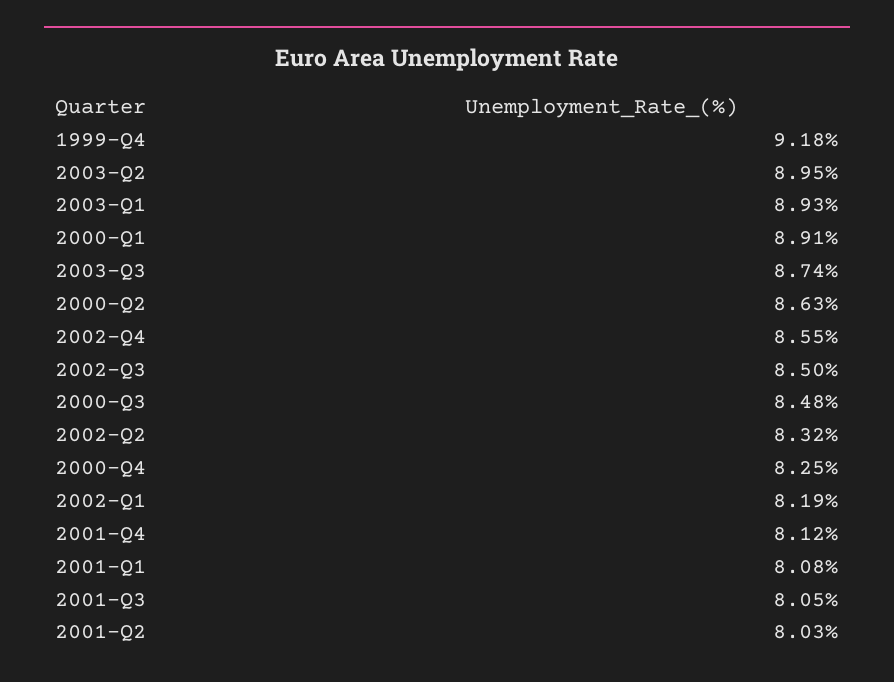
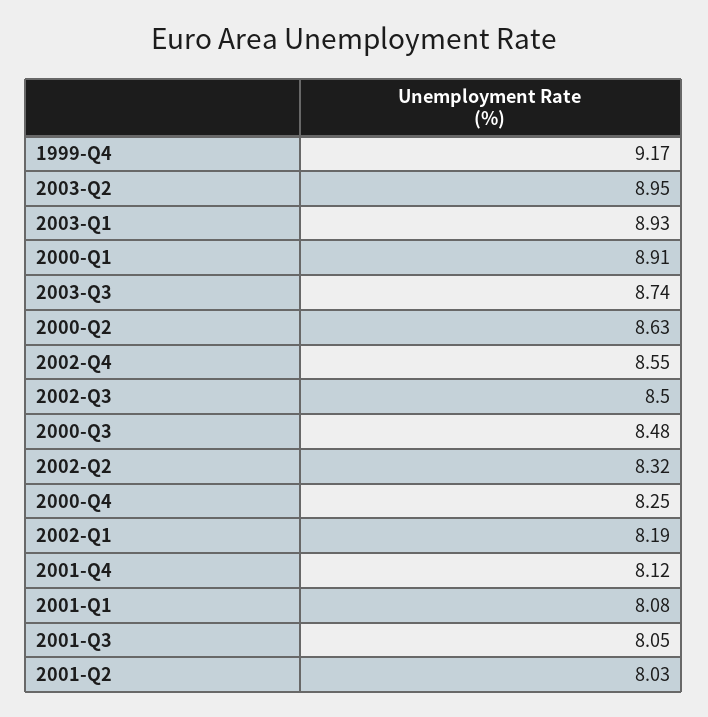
1999-Q4: 9.18 -> 9.17

